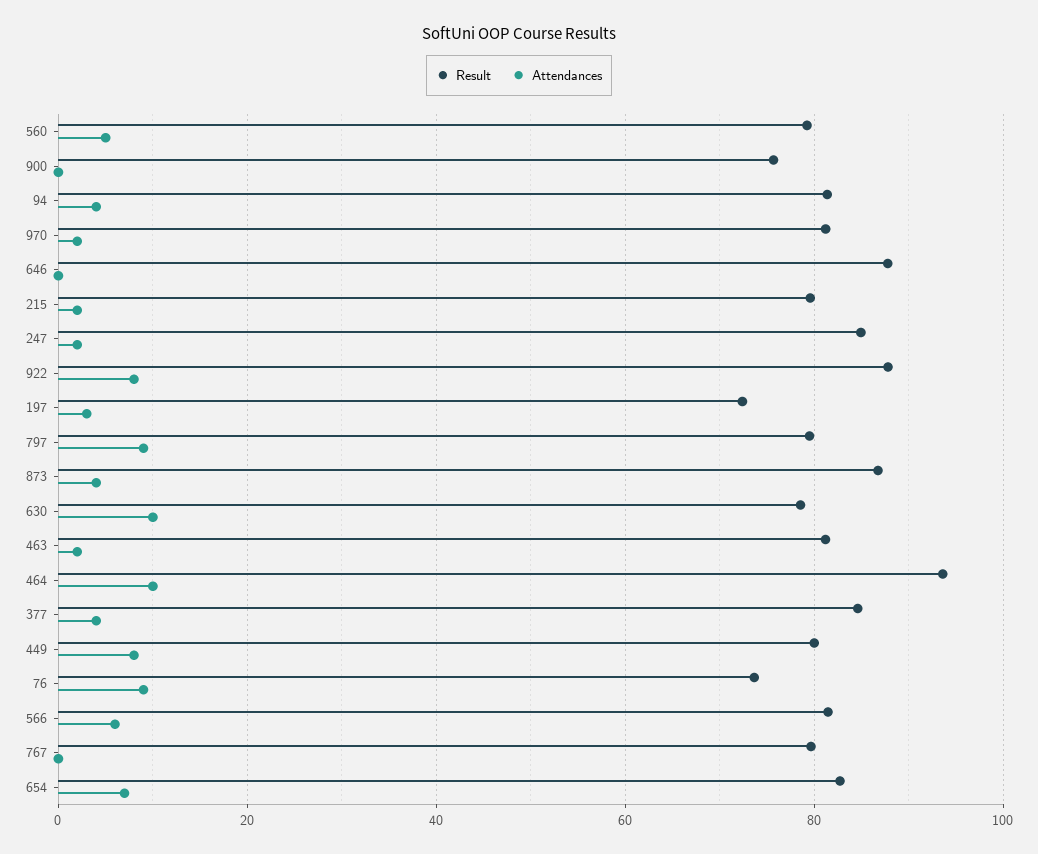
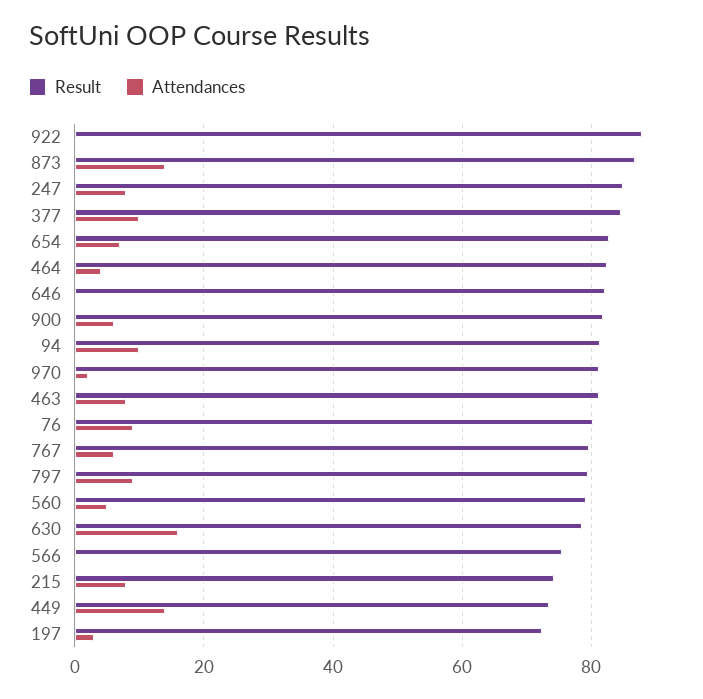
Result, 900: 76 -> 82
Attendances, 900: 0 -> 6
Attendances, 94: 4 -> 10
Result, 646: 88 -> 82
Result, 215: 80 -> 74
Attendances, 215: 2 -> 8
Attendances, 247: 2 -> 8
Attendances, 922: 8 -> 0
Attendances, 873: 4 -> 14
Attendances, 630: 10 -> 16
Attendances, 463: 2 -> 8
Result, 464: 94 -> 82
Attendances, 464: 10 -> 4
Attendances, 377: 4 -> 10
Result, 449: 80 -> 74
Attendances, 449: 8 -> 14
Result, 76: 74 -> 80
Result, 566: 82 -> 76
Attendances, 566: 6 -> 0
Attendances, 767: 0 -> 6

